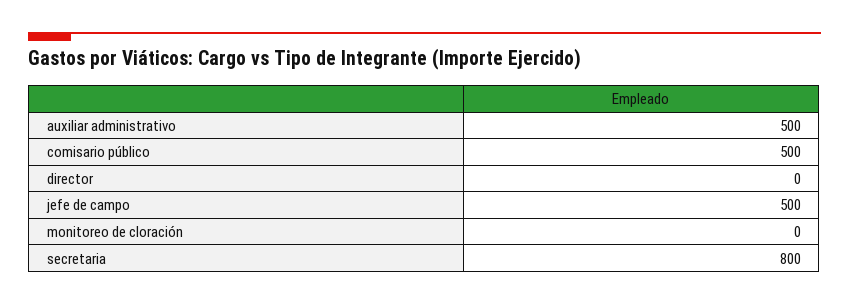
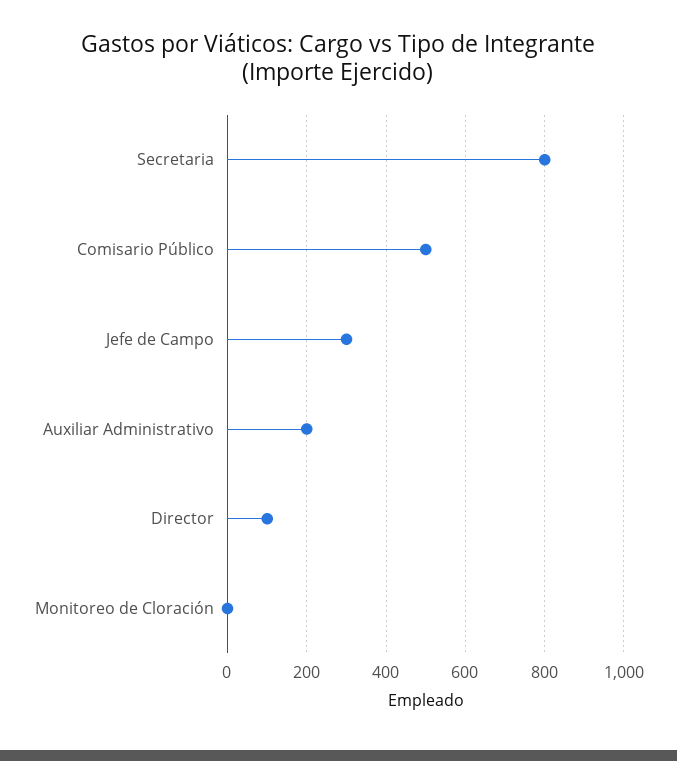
auxiliar administrativo: 500 -> 200
director: 0 -> 100
jefe de campo: 500 -> 300

